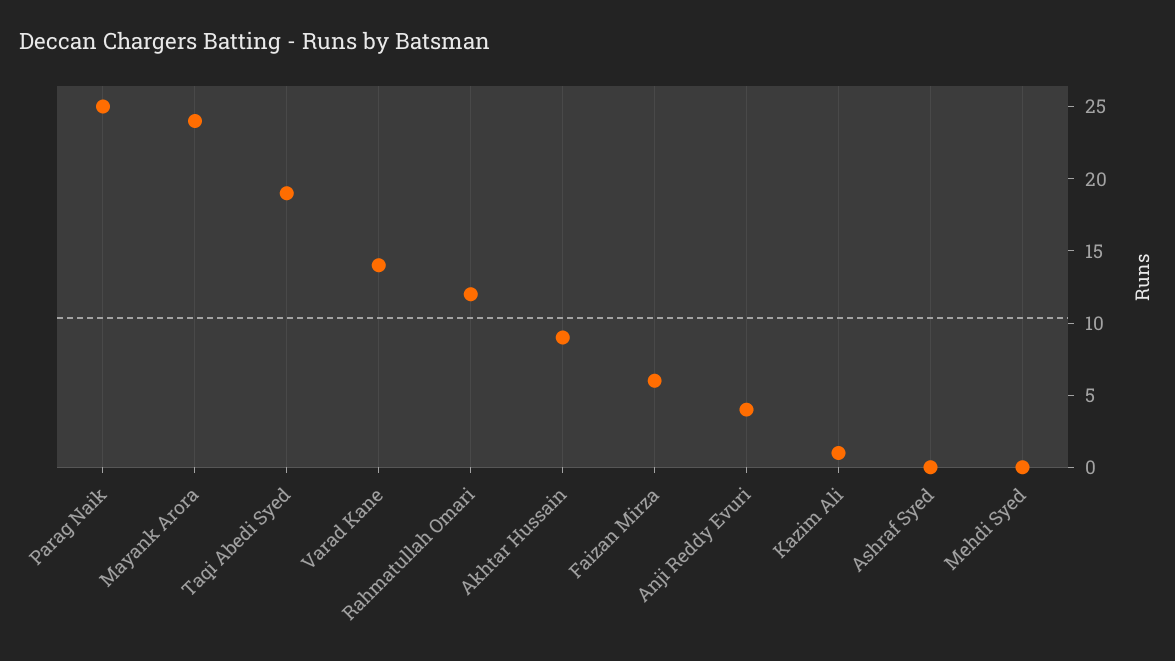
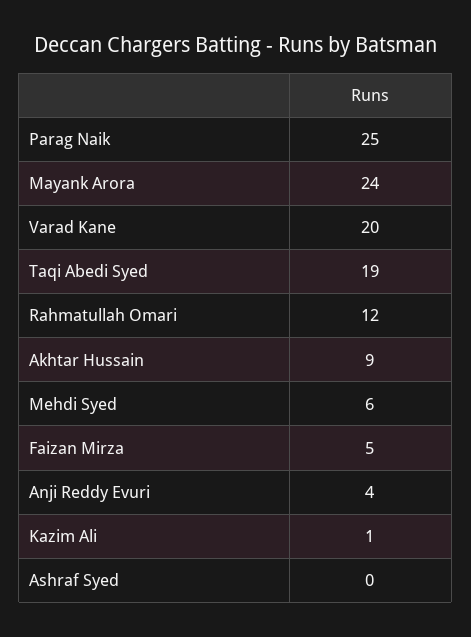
Varad Kane: 14 -> 20
Faizan Mirza: 6 -> 5
Mehdi Syed: 0 -> 6

